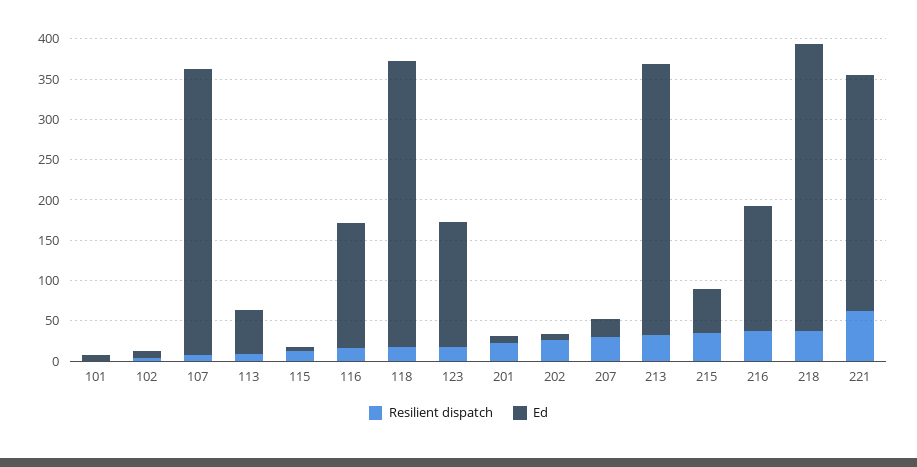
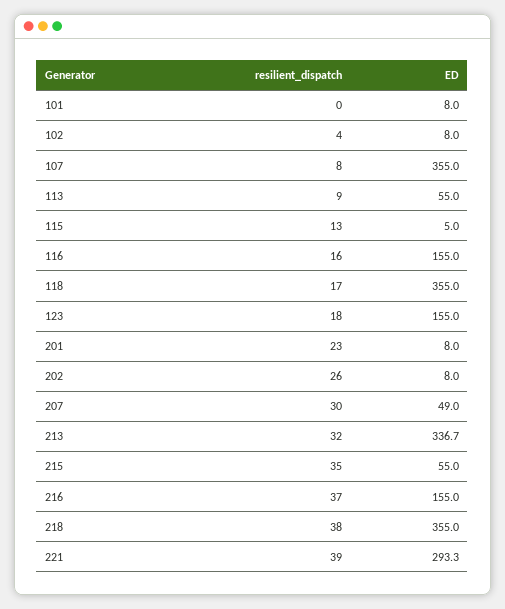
Ed, 207: 20 -> 49
Resilient dispatch, 221: 60 -> 39

